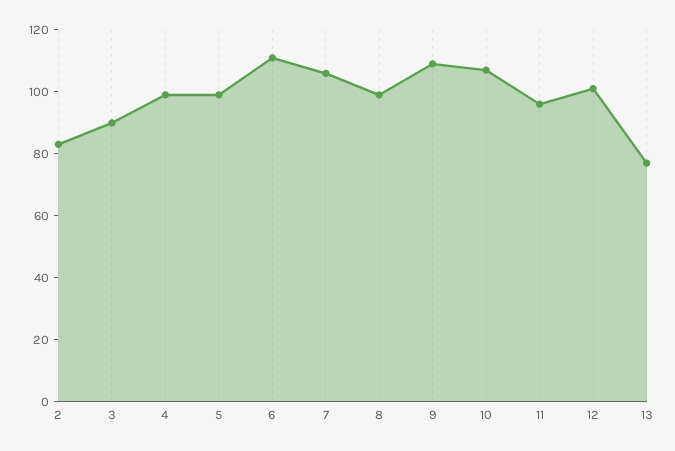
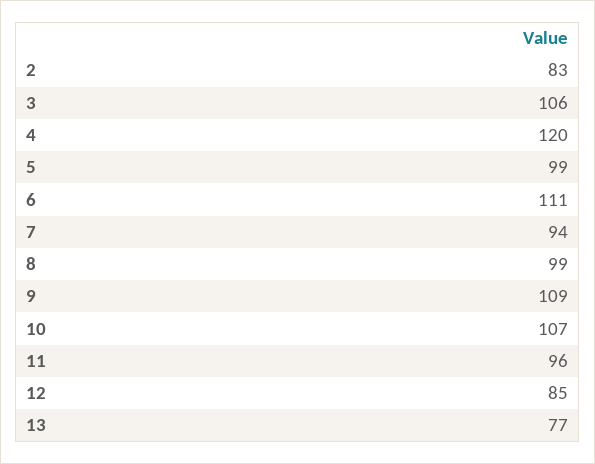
3: 90 -> 106
4: 100 -> 120
7: 105 -> 94
12: 100 -> 85

